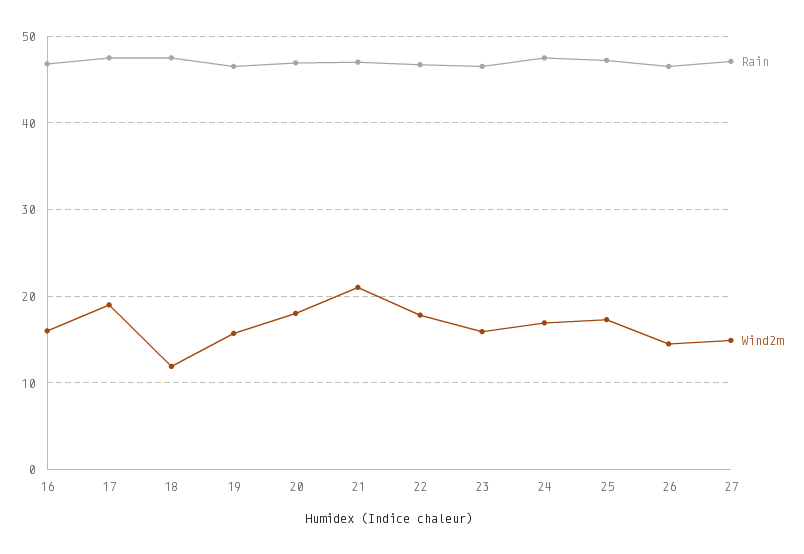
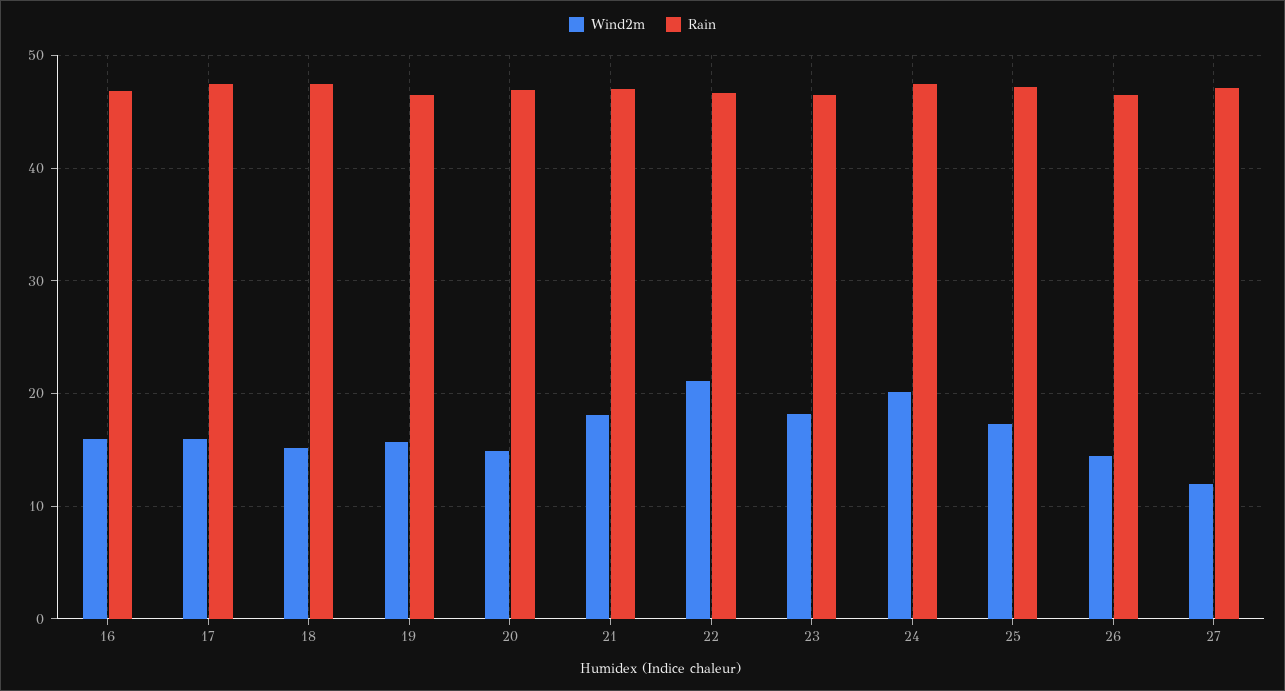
Wind2m, 17: 19 -> 16
Wind2m, 18: 12 -> 15
Wind2m, 20: 18 -> 15
Wind2m, 21: 21 -> 18
Wind2m, 22: 18 -> 21
Wind2m, 23: 16 -> 18
Wind2m, 24: 17 -> 20
Wind2m, 27: 15 -> 12

